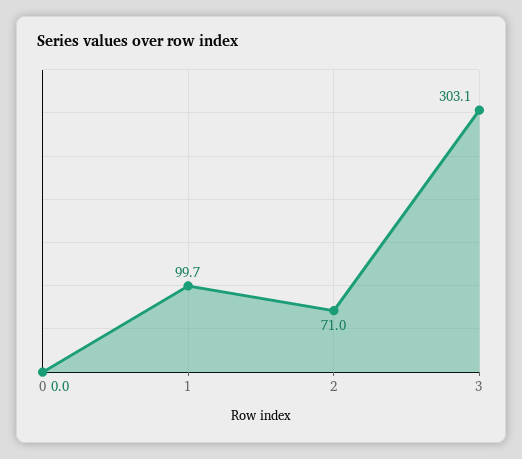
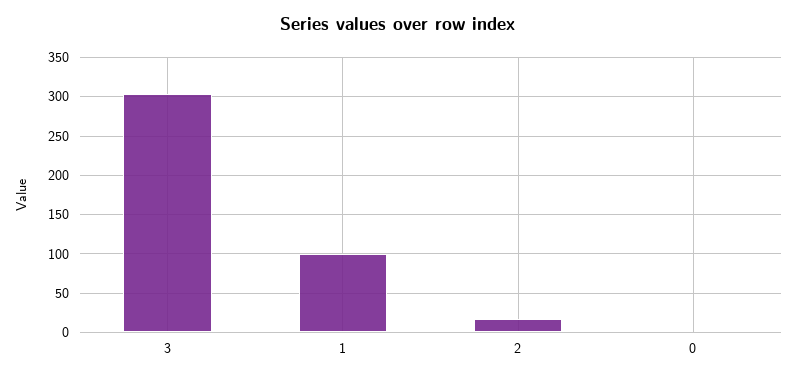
2: 71 -> 20

